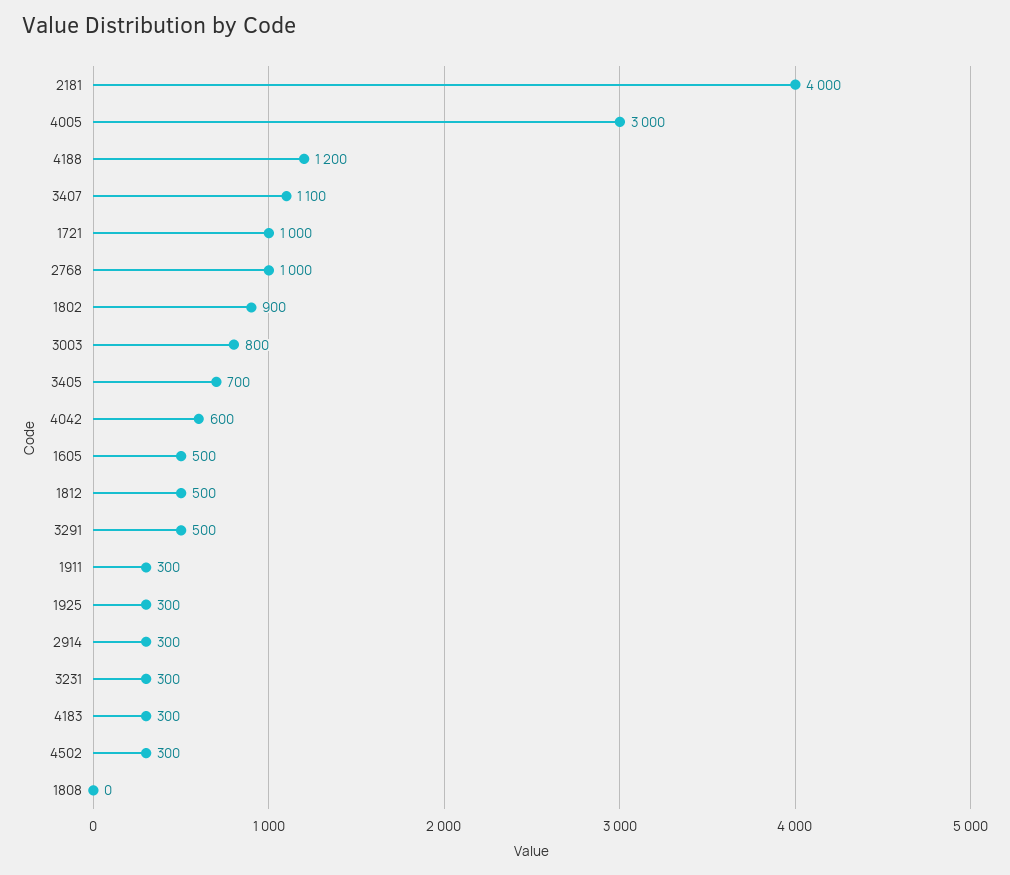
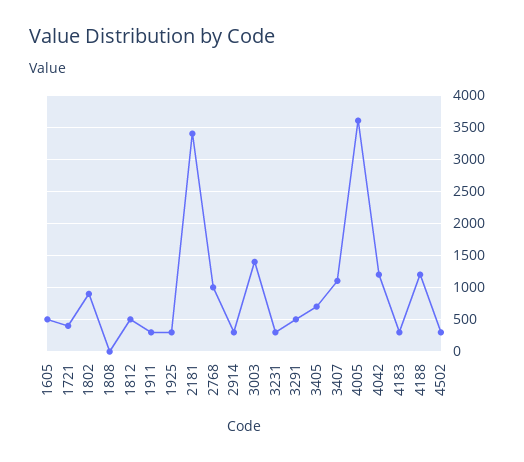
2181: 4000 -> 3400
4005: 3000 -> 3600
1721: 1000 -> 400
3003: 800 -> 1400
4042: 600 -> 1200

